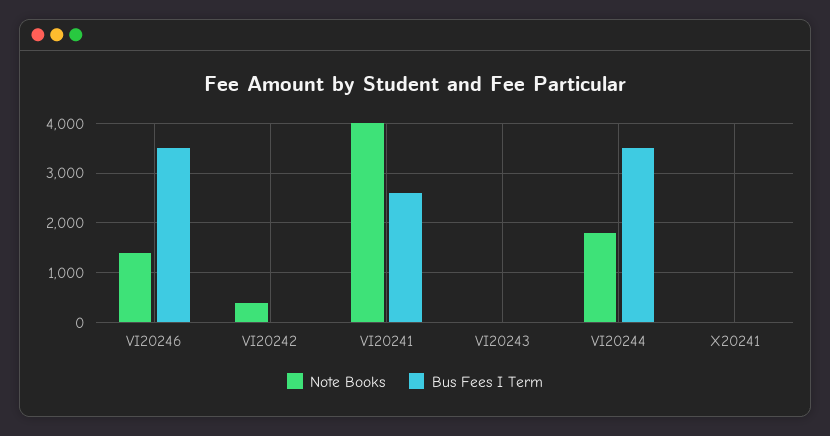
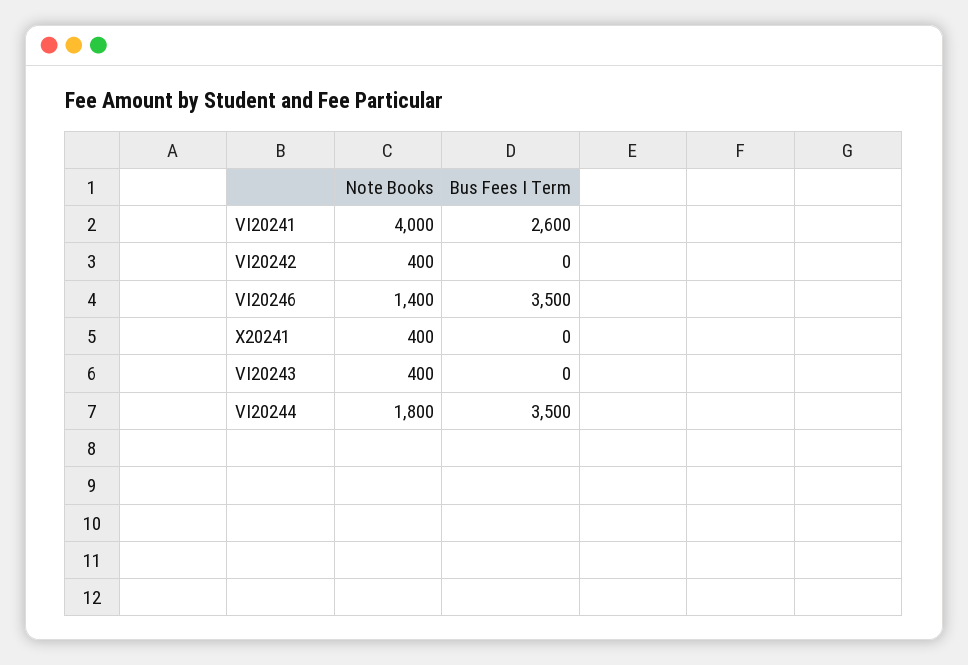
Note Books, VI20243: 0 -> 400
Note Books, X20241: 0 -> 400

